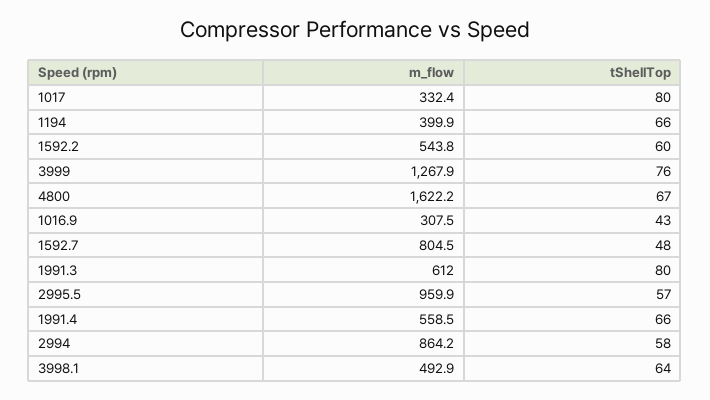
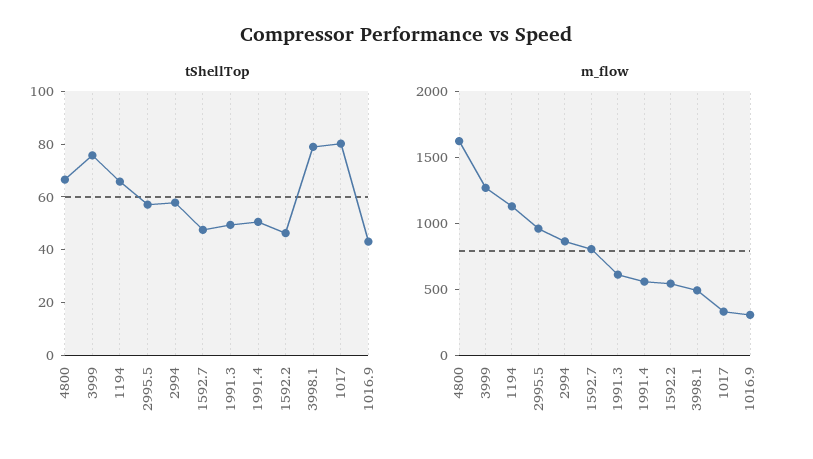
m_flow, 1194: 399.9 -> 1100
tShellTop, 1592.2: 60 -> 45
tShellTop, 1991.3: 80 -> 50
tShellTop, 1991.4: 66 -> 50
tShellTop, 3998.1: 64 -> 80

